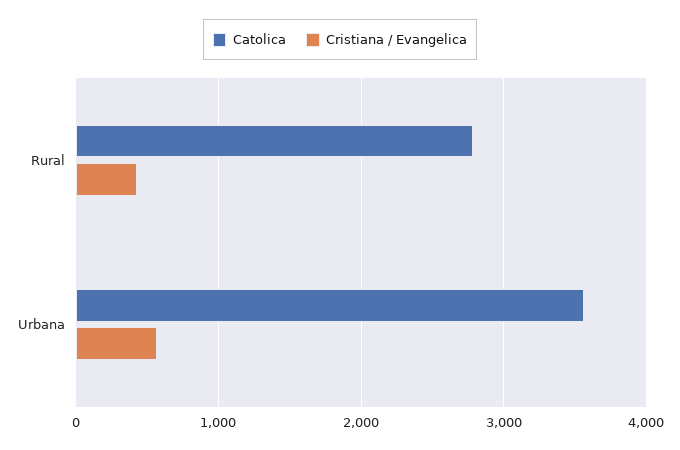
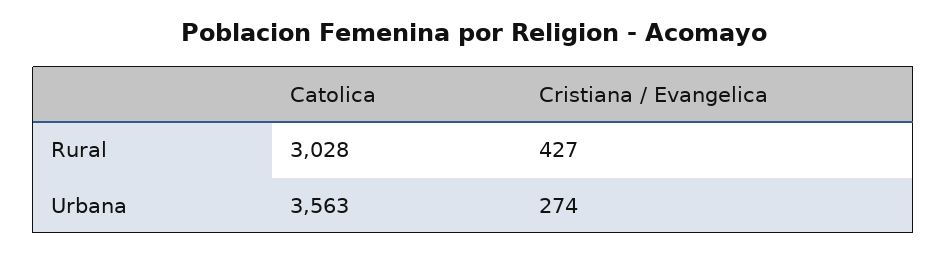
Catolica, Rural: 2800 -> 3028
Cristiana / Evangelica, Urbana: 600 -> 274

